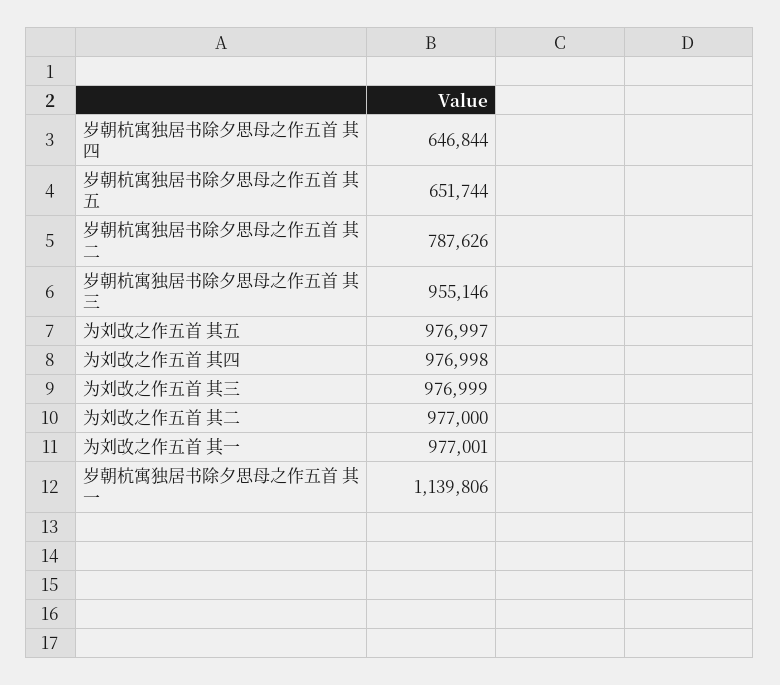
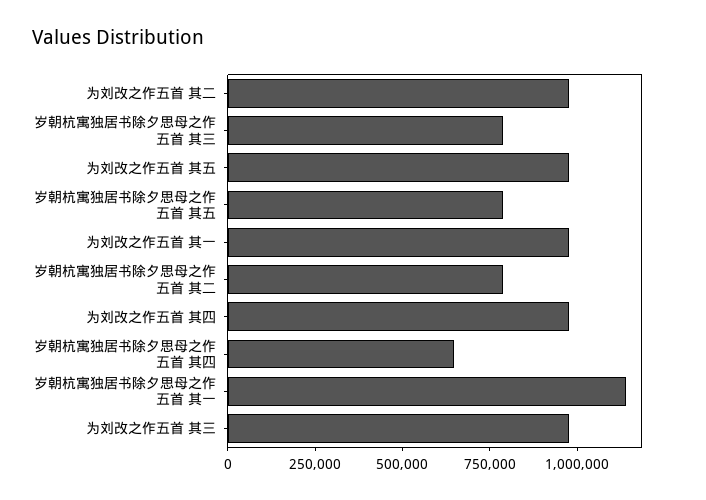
岁朝杭寓独居书除夕思母之作五首 其五: 651744 -> 800000
岁朝杭寓独居书除夕思母之作五首 其三: 955146 -> 800000

